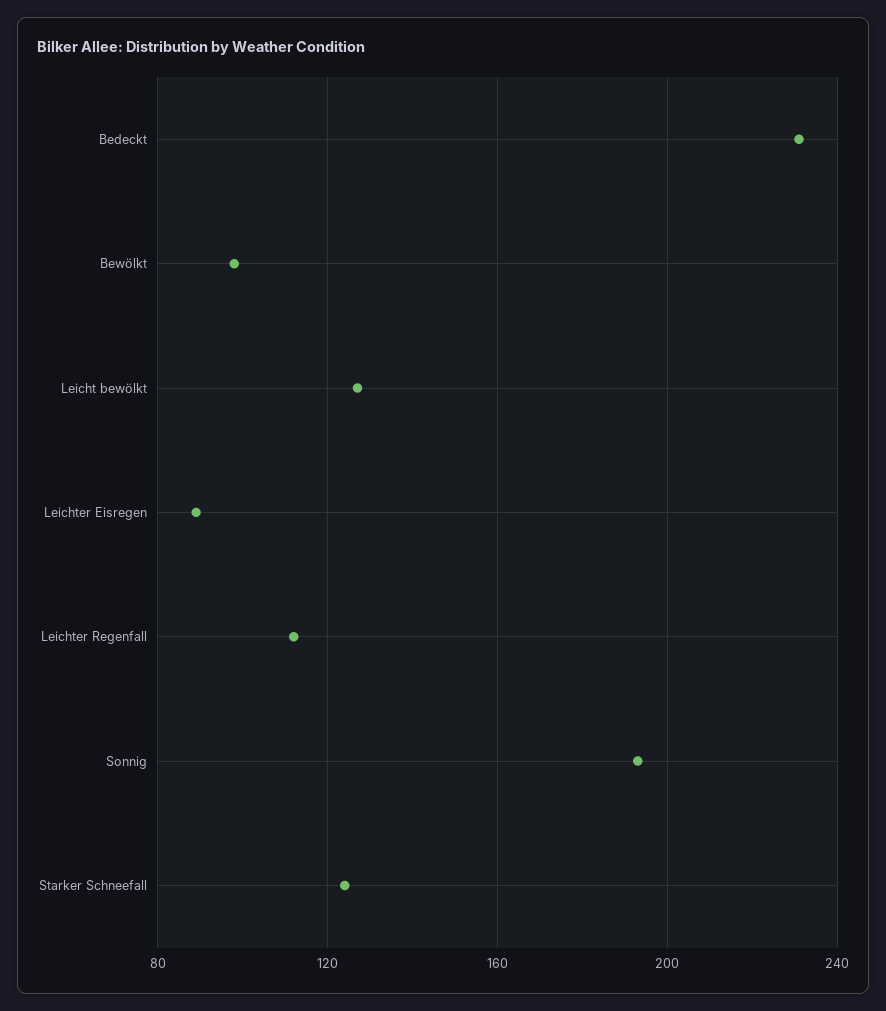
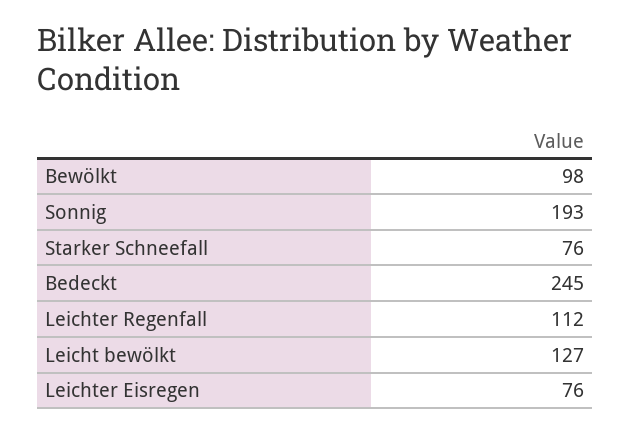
Bedeckt: 230 -> 245
Leichter Eisregen: 90 -> 76
Starker Schneefall: 125 -> 76

